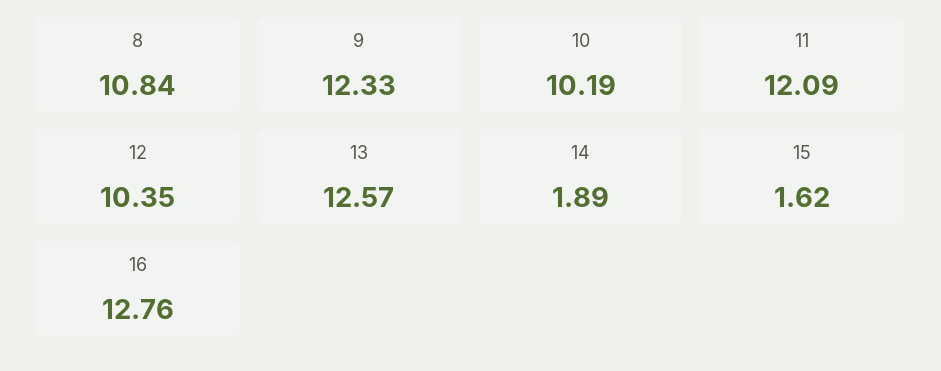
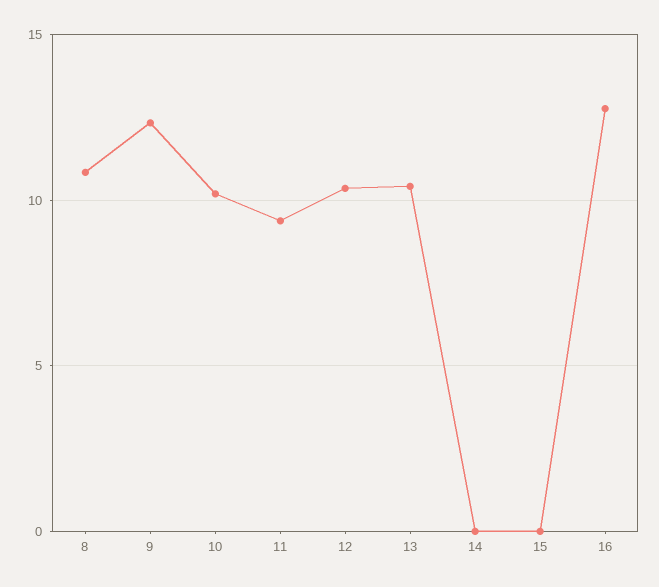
11: 12.09 -> 9.5
13: 12.57 -> 10.5
14: 1.89 -> 0
15: 1.62 -> 0

